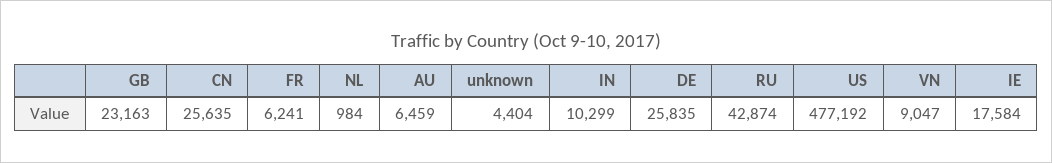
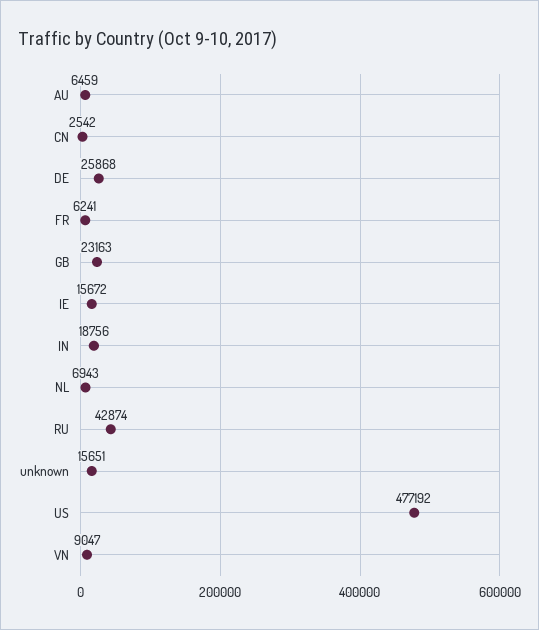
CN: 25635 -> 2542
NL: 984 -> 6943
unknown: 4404 -> 15651
IN: 10299 -> 18756
DE: 25835 -> 25868
IE: 17584 -> 15672

